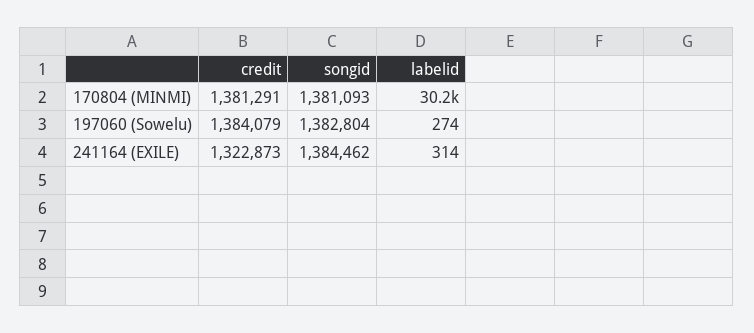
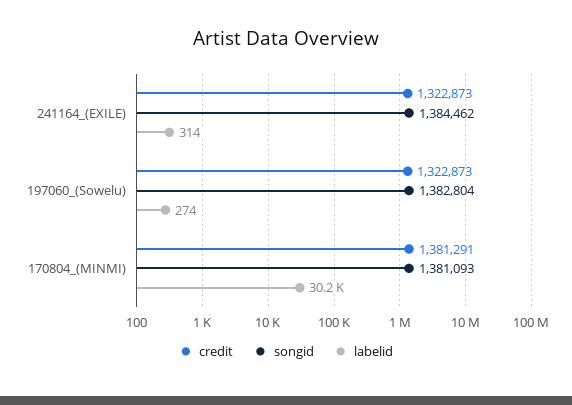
credit, 197060 (Sowelu): 1384079 -> 1322873

